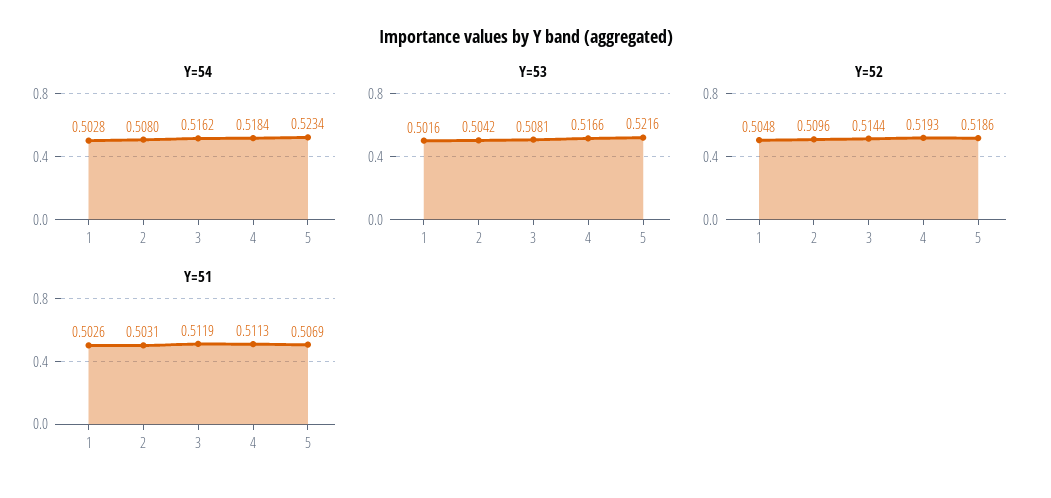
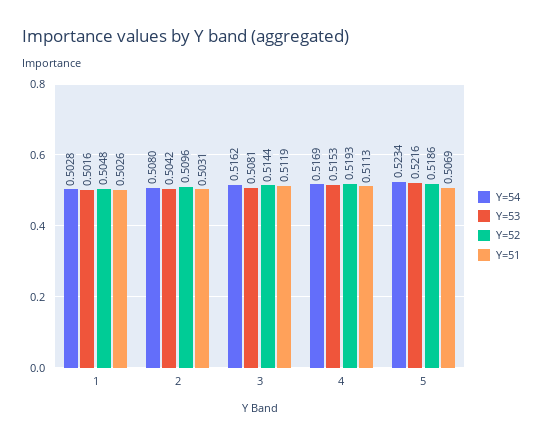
Y=54, 4: 0.5184 -> 0.5169
Y=53, 4: 0.5166 -> 0.5153

